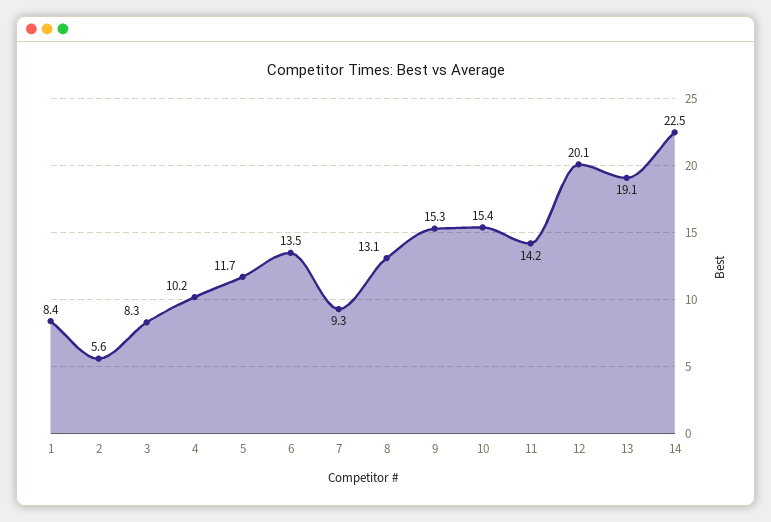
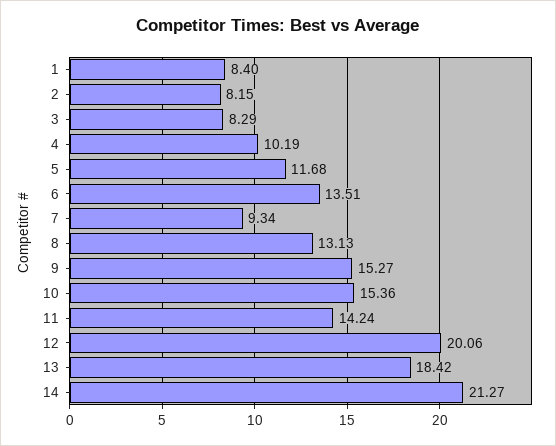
2: 5.6 -> 8.15
13: 19.1 -> 18.42
14: 22.5 -> 21.27

